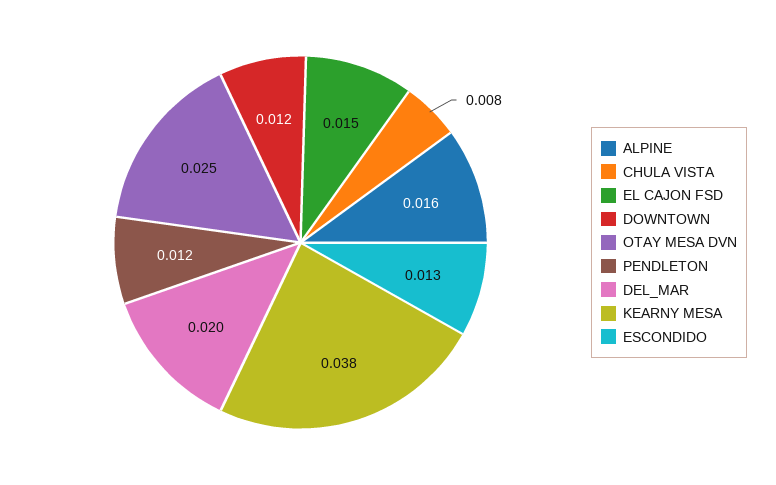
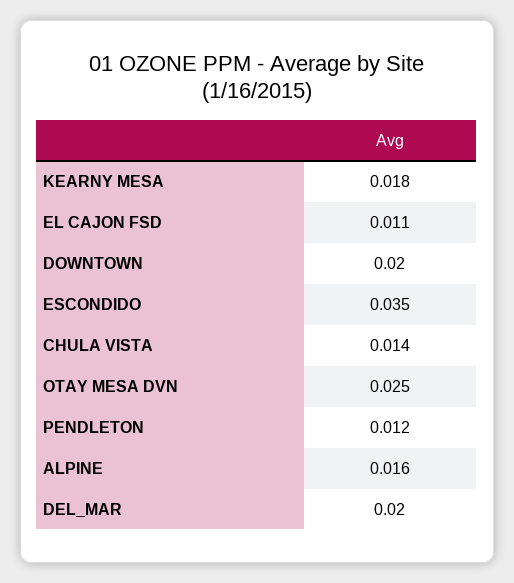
CHULA VISTA: 0.008 -> 0.014
EL CAJON FSD: 0.015 -> 0.011
DOWNTOWN: 0.012 -> 0.02
KEARNY MESA: 0.038 -> 0.018
ESCONDIDO: 0.013 -> 0.035

